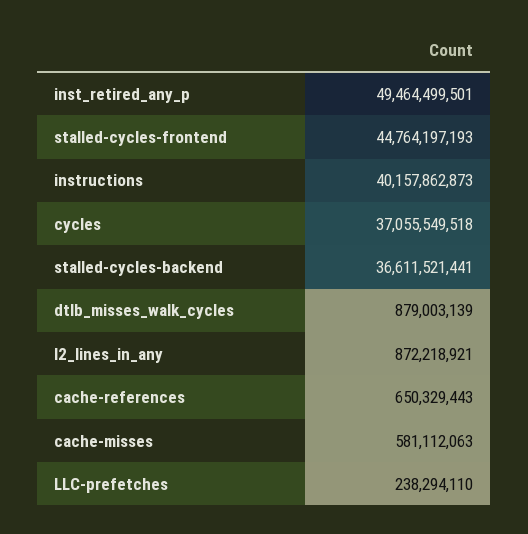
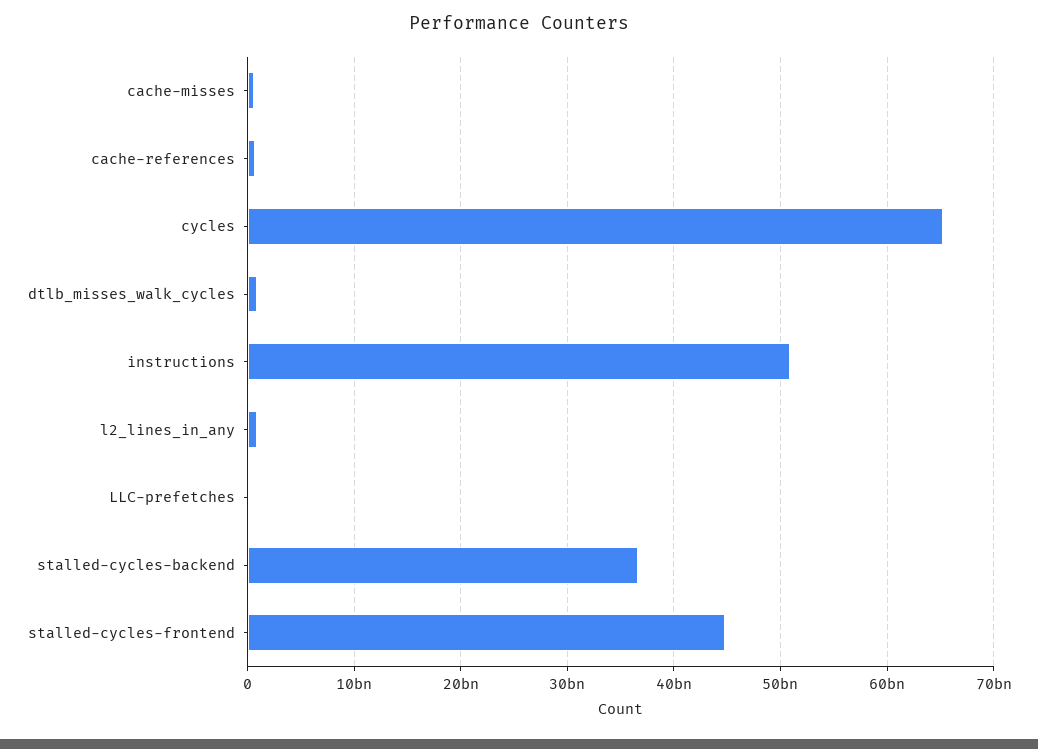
inst_retired_any_p: 49464499501 -> none
instructions: 40157862873 -> 51000000000
cycles: 37055549518 -> 65000000000

